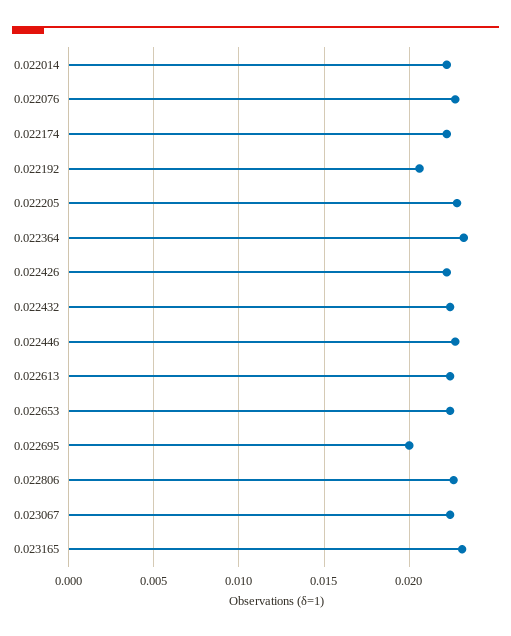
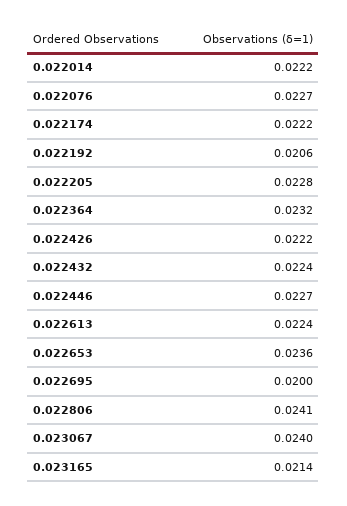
0.022653: 0.0225 -> 0.0236
0.022806: 0.0225 -> 0.0241
0.023067: 0.0225 -> 0.024
0.023165: 0.023 -> 0.0214

